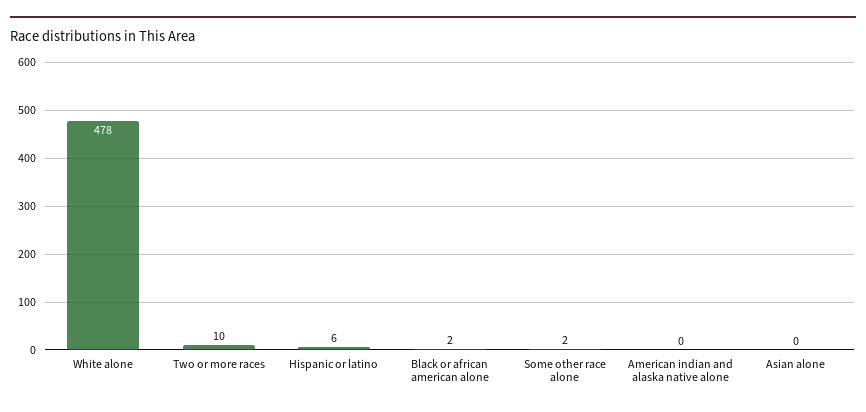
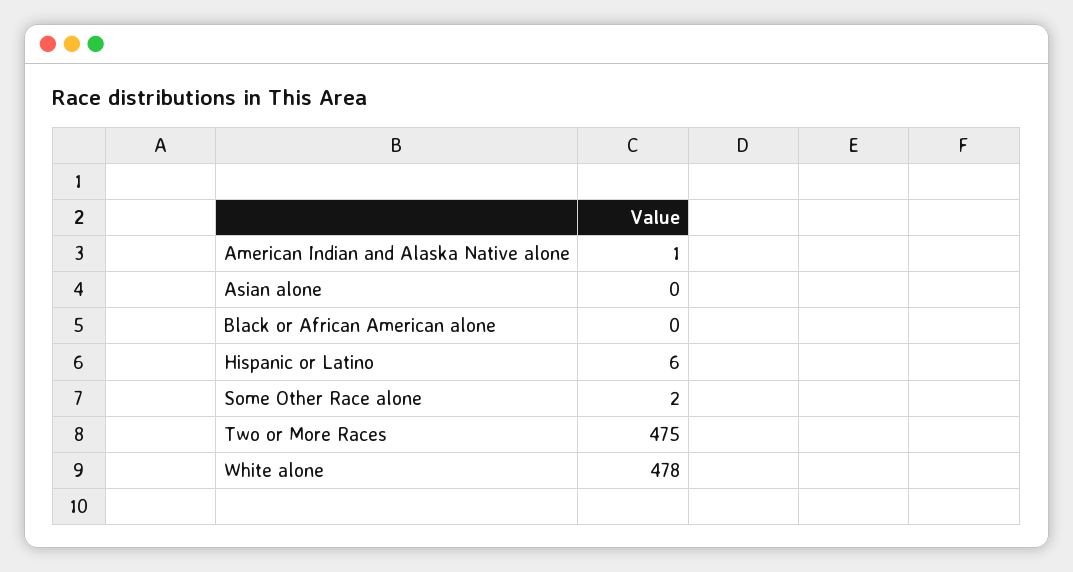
Two or more races: 10 -> 475
Black or african american alone: 2 -> 0
American indian and alaska native alone: 0 -> 1

